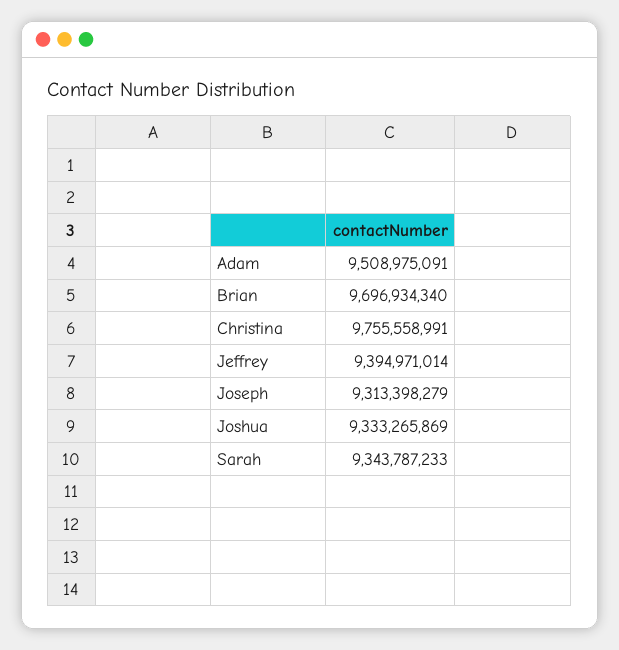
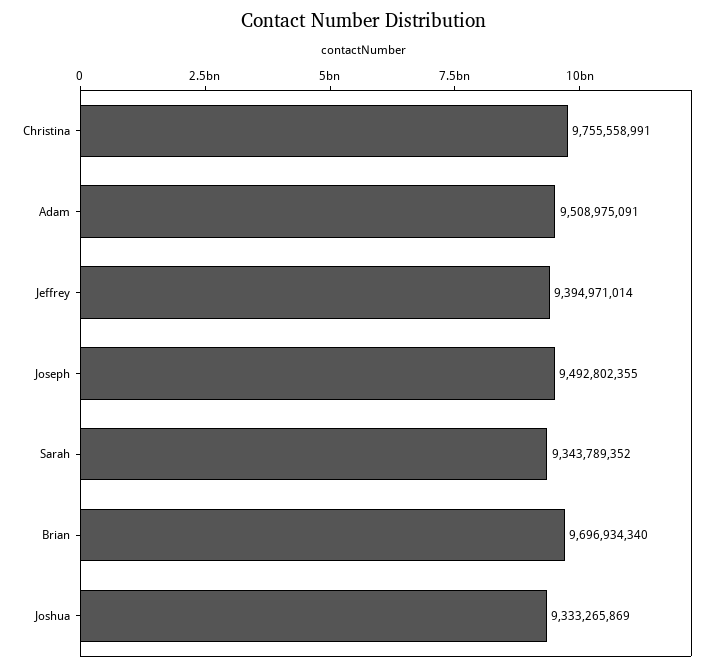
Joseph: 9313398279 -> 9492802355
Sarah: 9343787233 -> 9343789352

